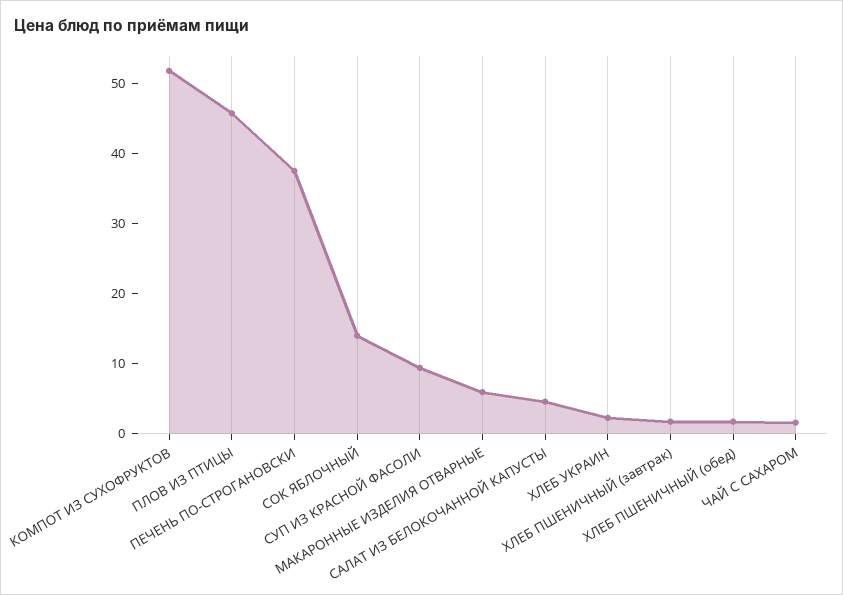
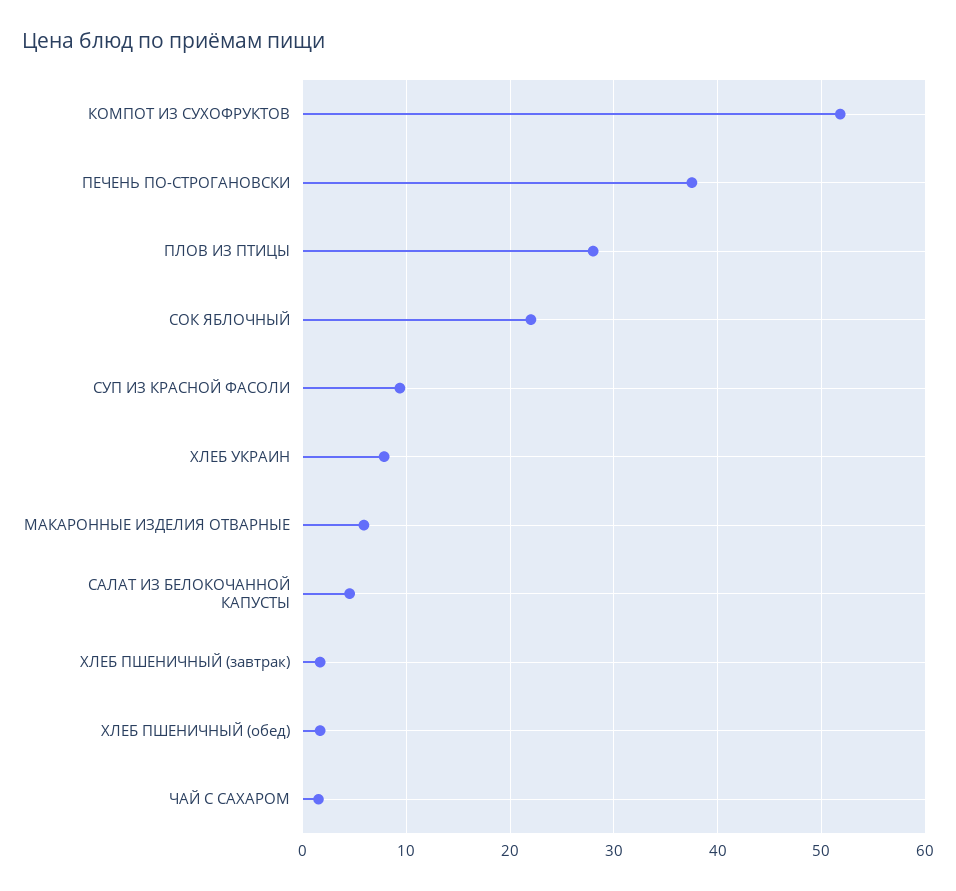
ПЛОВ ИЗ ПТИЦЫ: 46 -> 28
СОК ЯБЛОЧНЫЙ: 14 -> 22
ХЛЕБ УКРАИН: 2 -> 8

